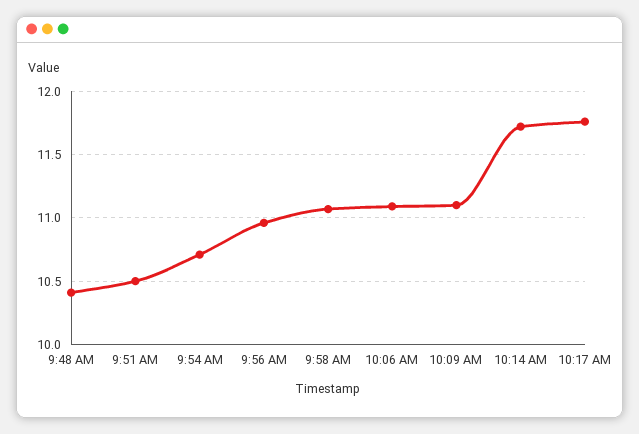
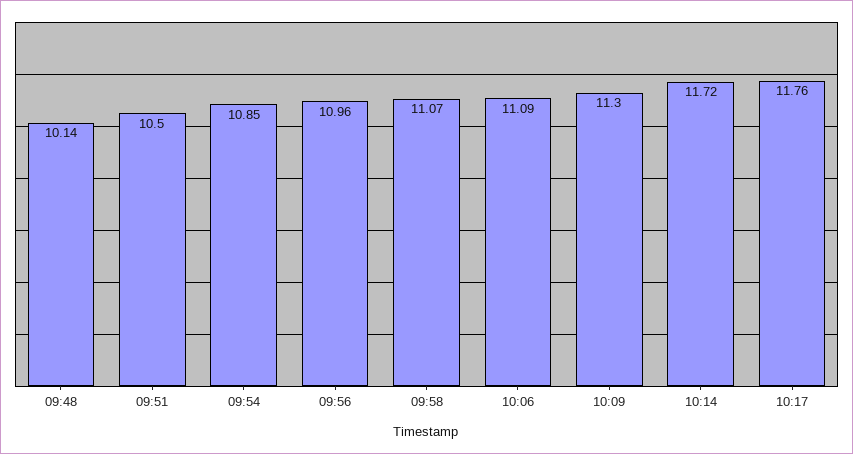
9:48 AM: 10.4 -> 10.14
9:54 AM: 10.7 -> 10.85
10:09 AM: 11.1 -> 11.3

